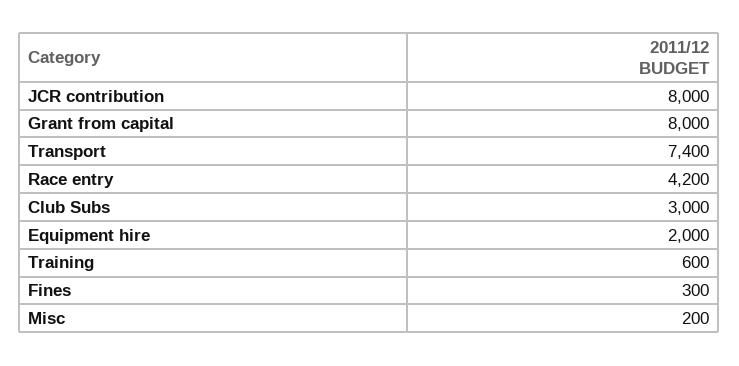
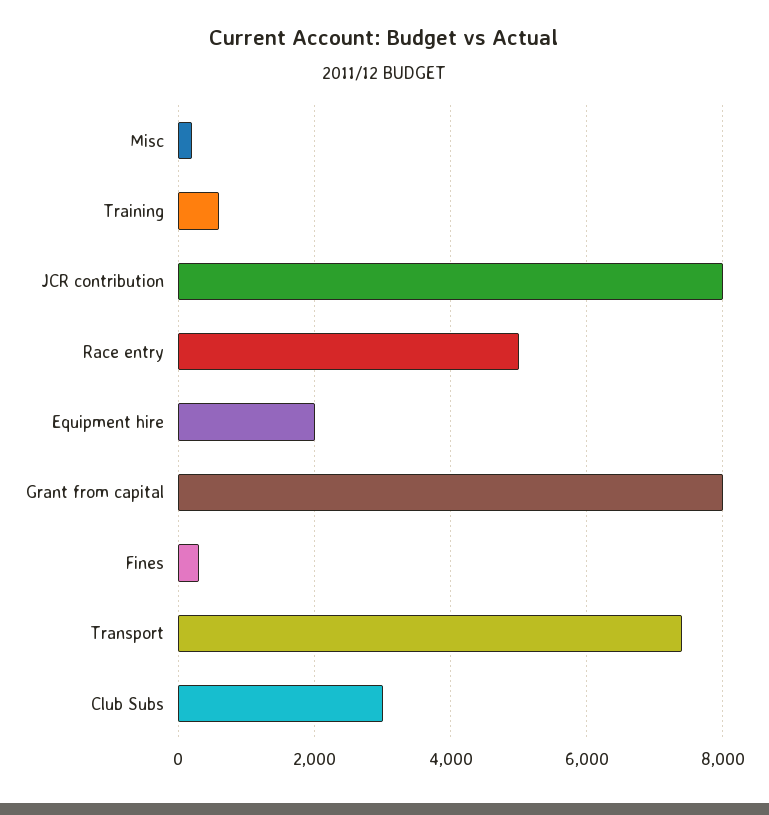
Race entry: 4200 -> 5000

